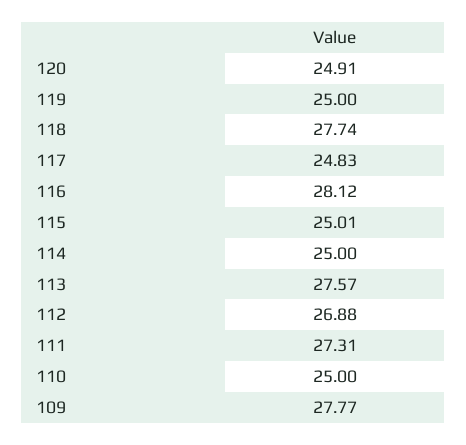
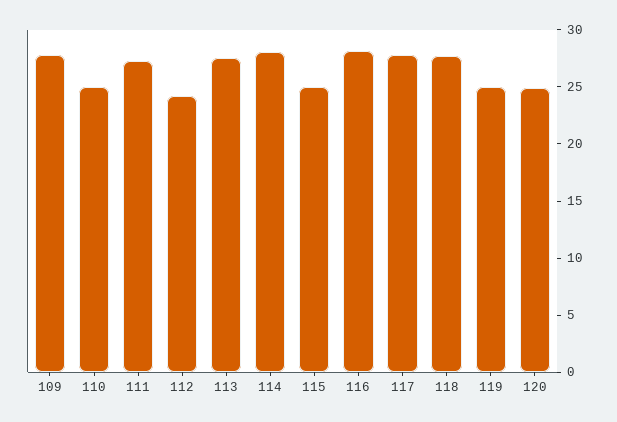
117: 24.83 -> 28
114: 25 -> 28
112: 26.88 -> 24

